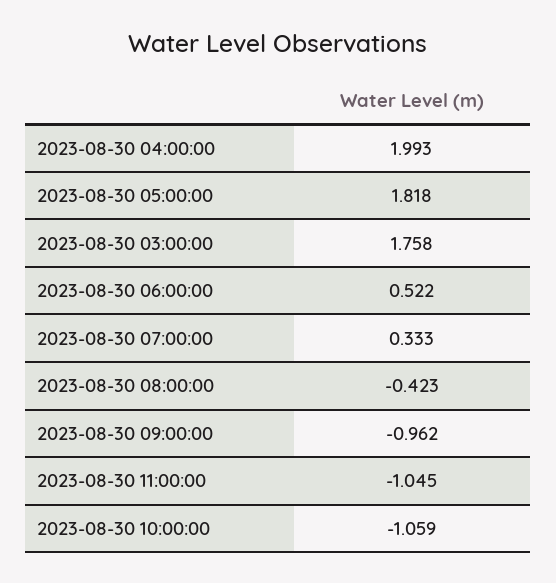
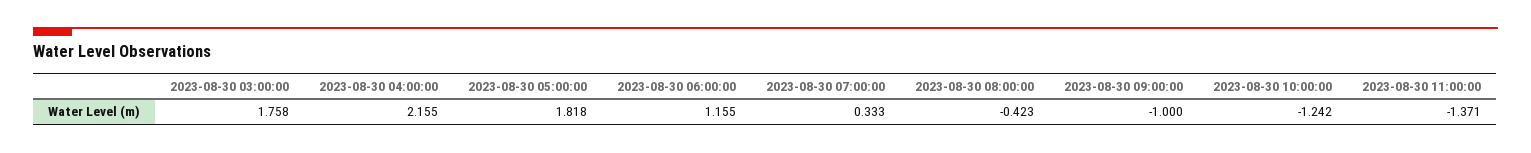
2023-08-30 04:00:00: 1.993 -> 2.155
2023-08-30 06:00:00: 0.522 -> 1.155
2023-08-30 09:00:00: -0.962 -> -1
2023-08-30 11:00:00: -1.045 -> -1.371
2023-08-30 10:00:00: -1.059 -> -1.242

